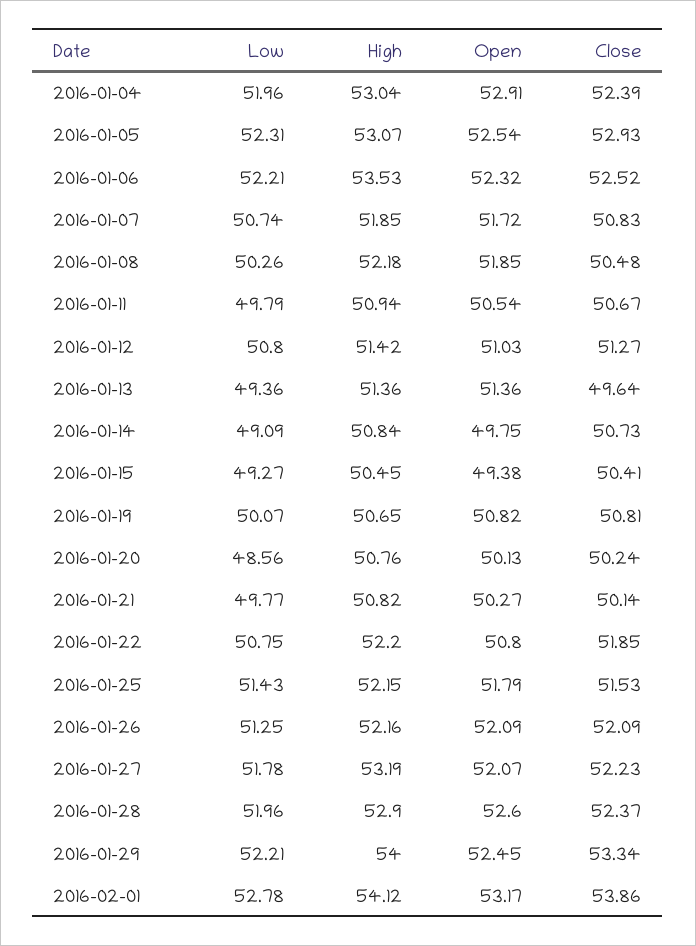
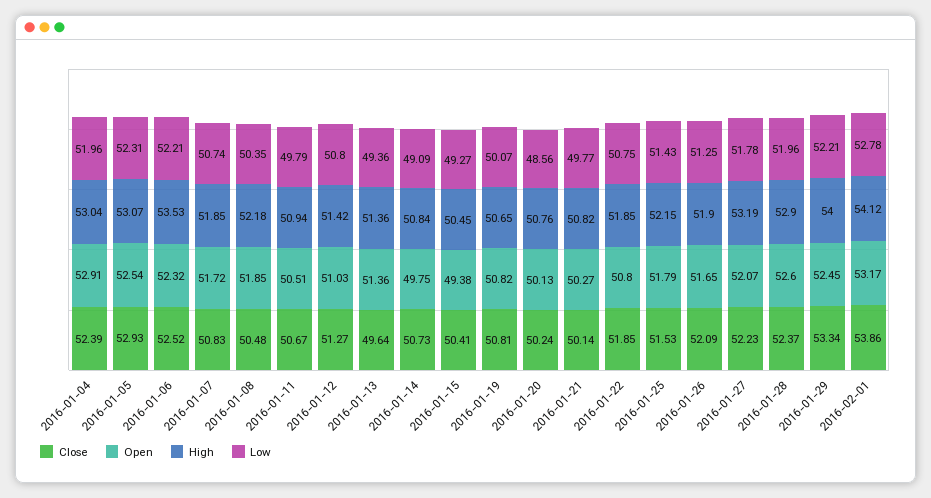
Low, 2016-01-08: 50.26 -> 50.35
Open, 2016-01-11: 50.54 -> 50.51
High, 2016-01-22: 52.2 -> 51.85
High, 2016-01-26: 52.16 -> 51.9
Open, 2016-01-26: 52.09 -> 51.65

